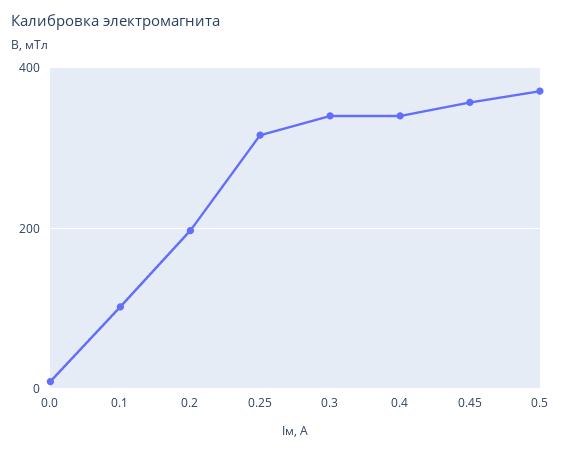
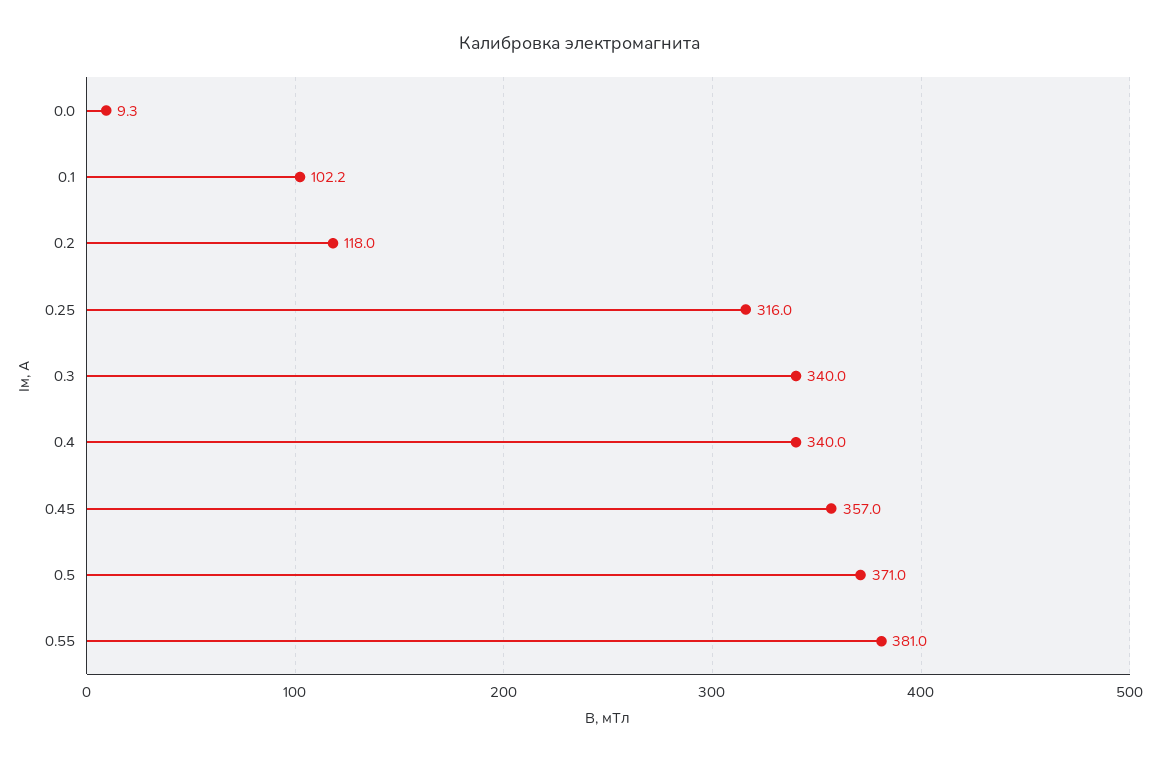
0.2: 200 -> 118
0.55: none -> 381

